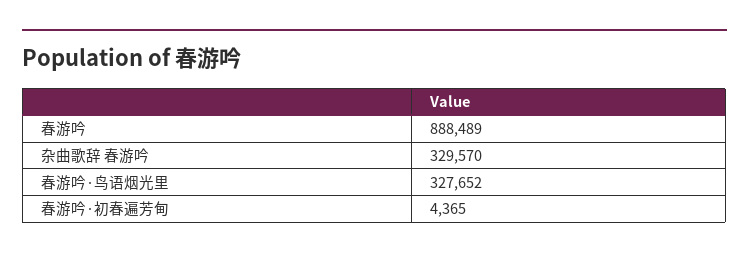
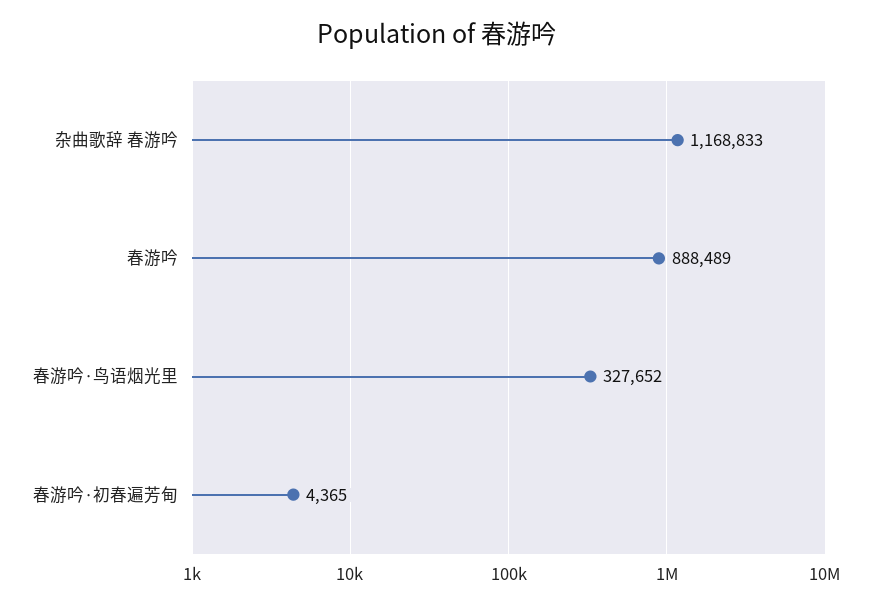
杂曲歌辞 春游吟: 329570 -> 1168833

